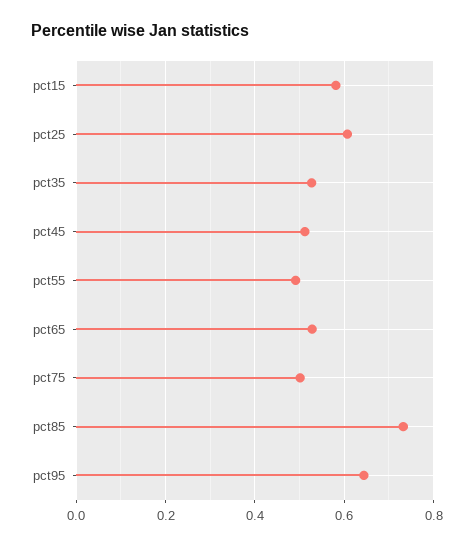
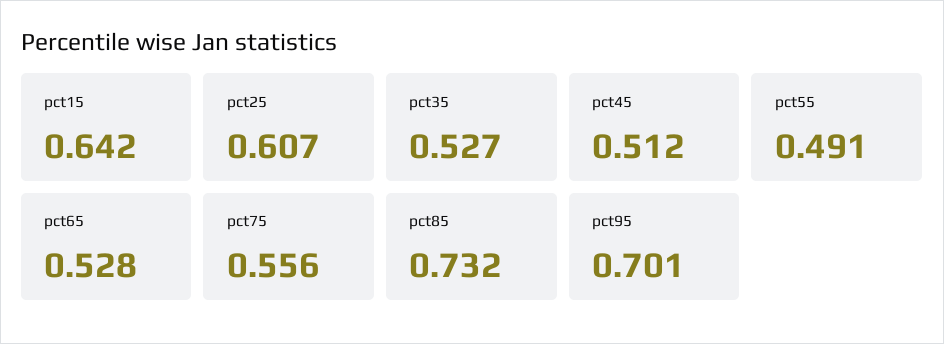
pct15: 0.58 -> 0.642
pct75: 0.5 -> 0.556
pct95: 0.64 -> 0.701

